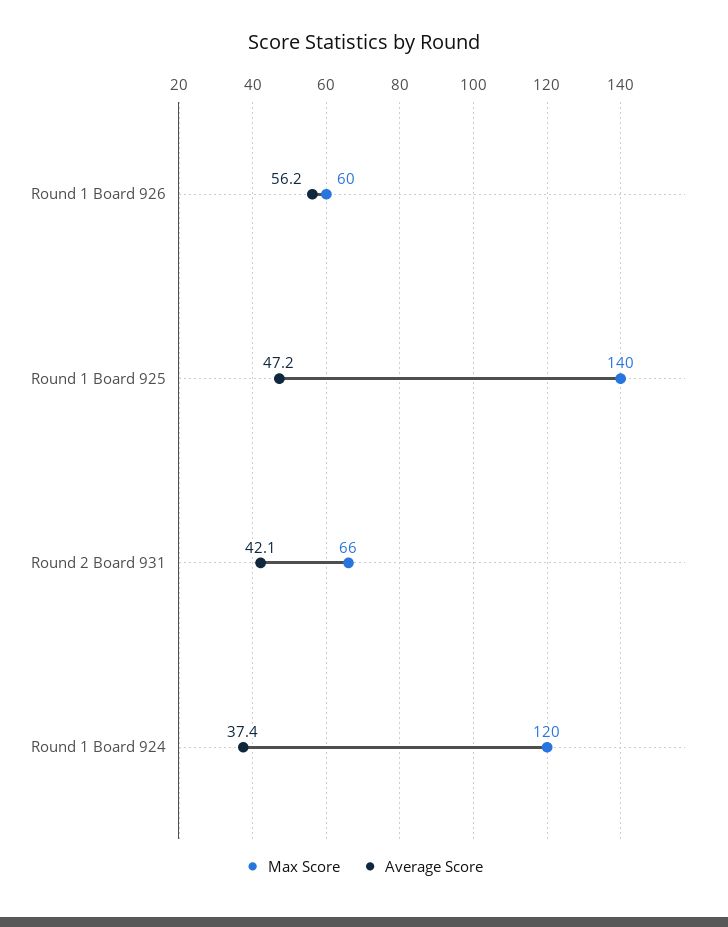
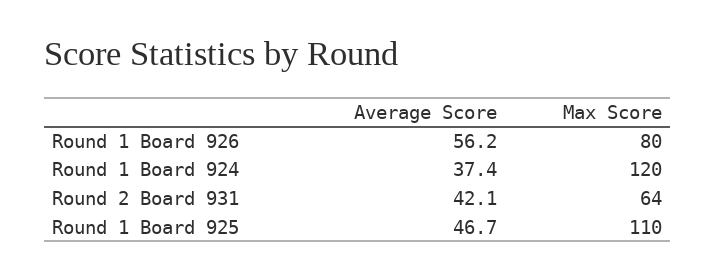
Max Score, Round 1 Board 926: 60 -> 80
Max Score, Round 1 Board 925: 140 -> 110
Average Score, Round 1 Board 925: 47.2 -> 46.7
Max Score, Round 2 Board 931: 66 -> 64

